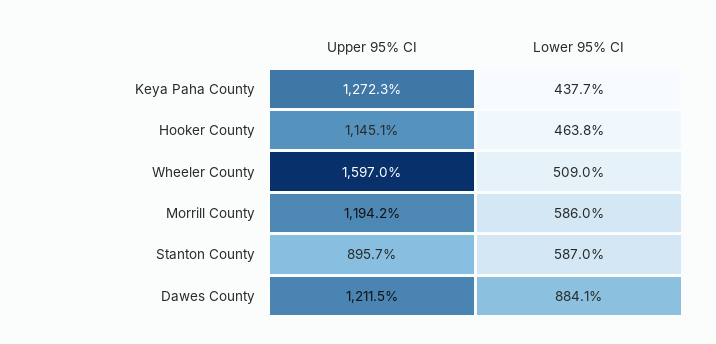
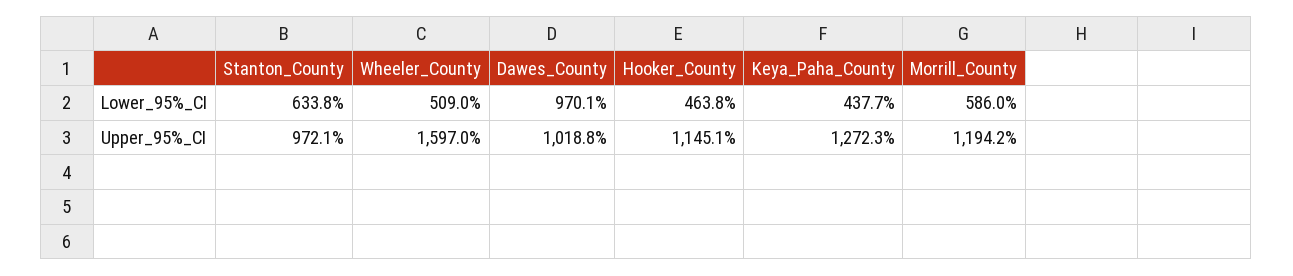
Upper 95% CI, Stanton County: 895.7 -> 972.1
Lower 95% CI, Stanton County: 587 -> 633.8
Upper 95% CI, Dawes County: 1211.5 -> 1018.8
Lower 95% CI, Dawes County: 884.1 -> 970.1

